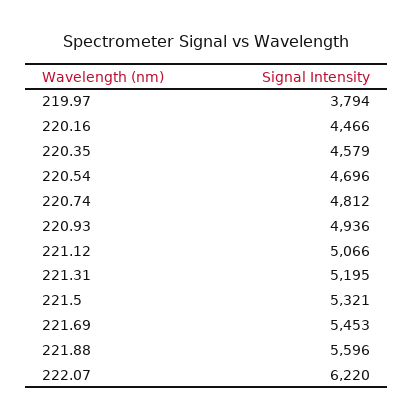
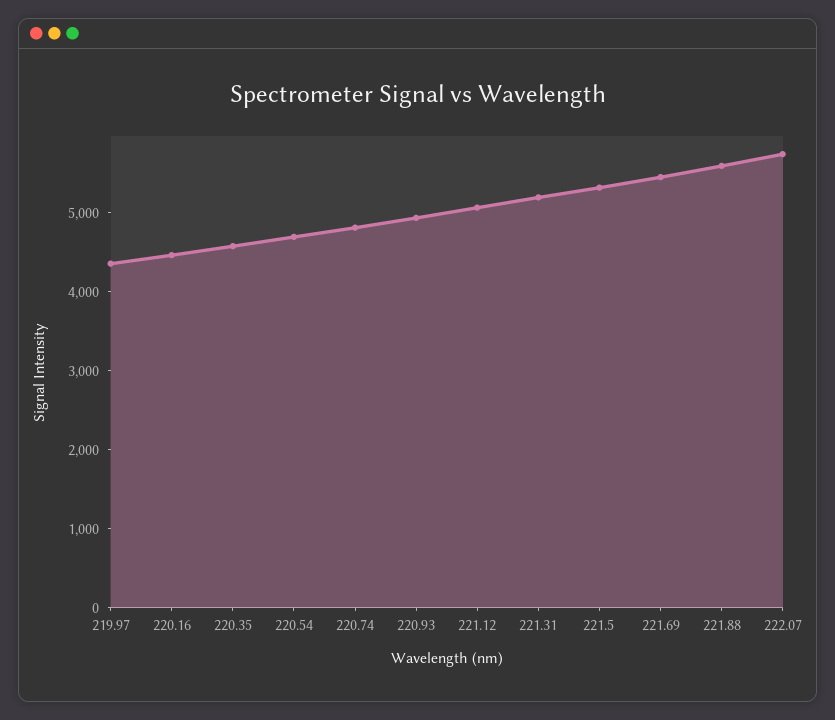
219.97: 3794 -> 4400
222.07: 6220 -> 5800

